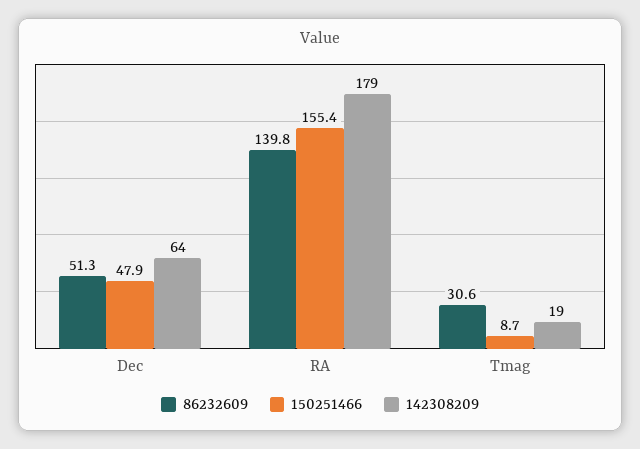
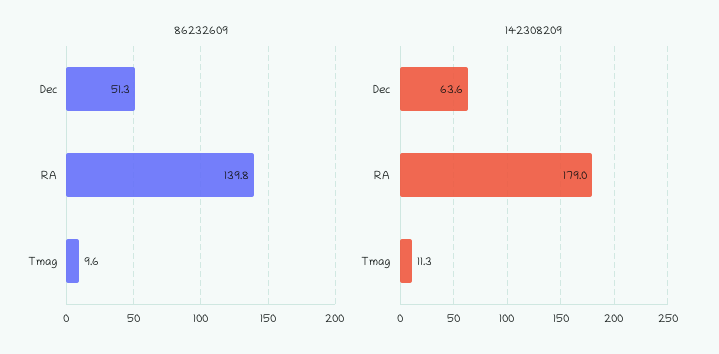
150251466, Dec: 47.9 -> none
150251466, RA: 155.4 -> none
86232609, Tmag: 30.6 -> 9.6
150251466, Tmag: 8.7 -> none
142308209, Tmag: 19 -> 11.3

